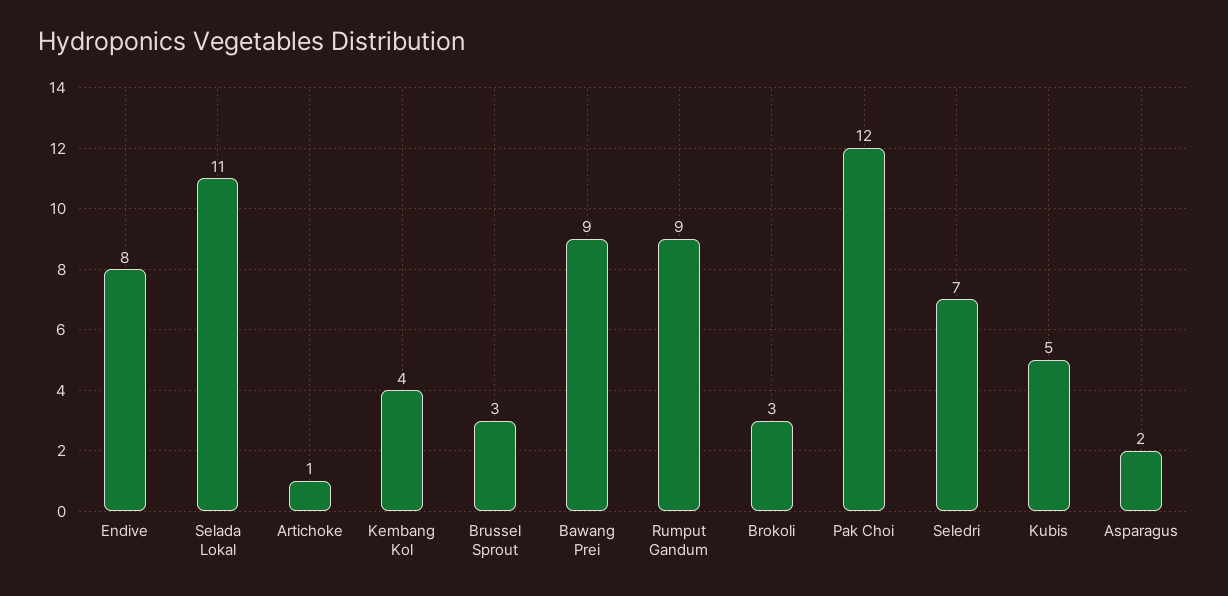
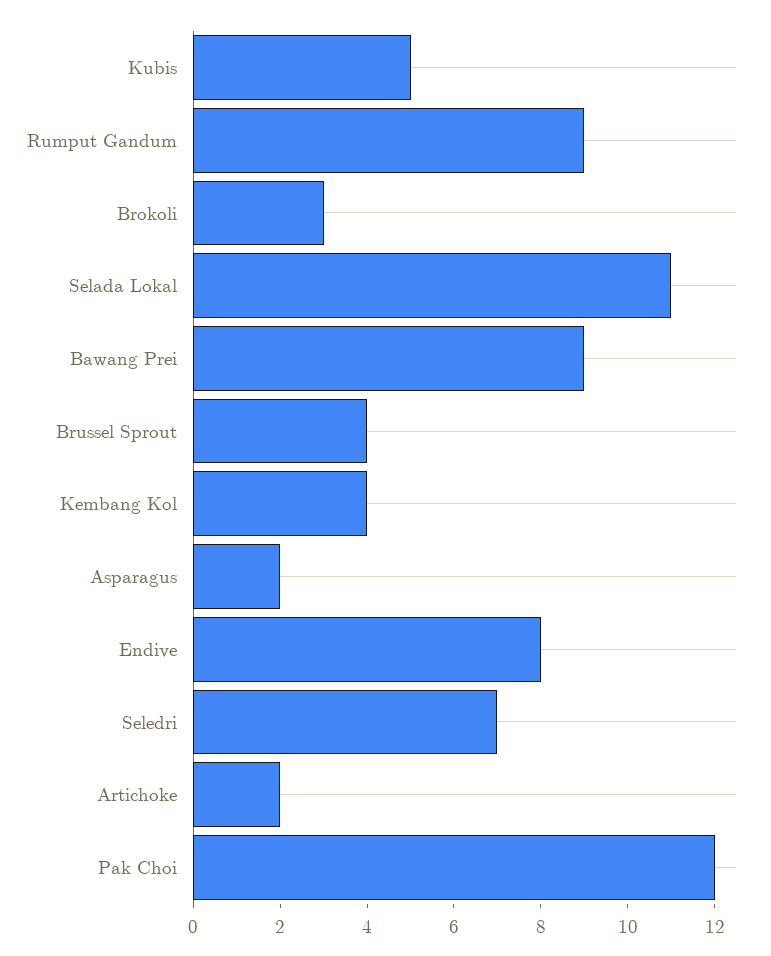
Artichoke: 1 -> 2
Brussel Sprout: 3 -> 4

